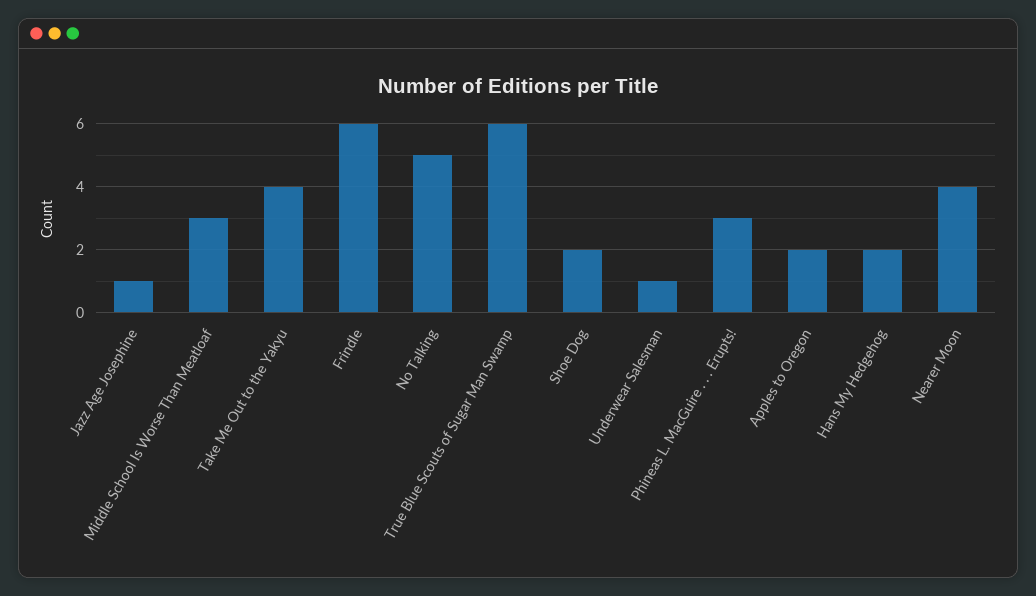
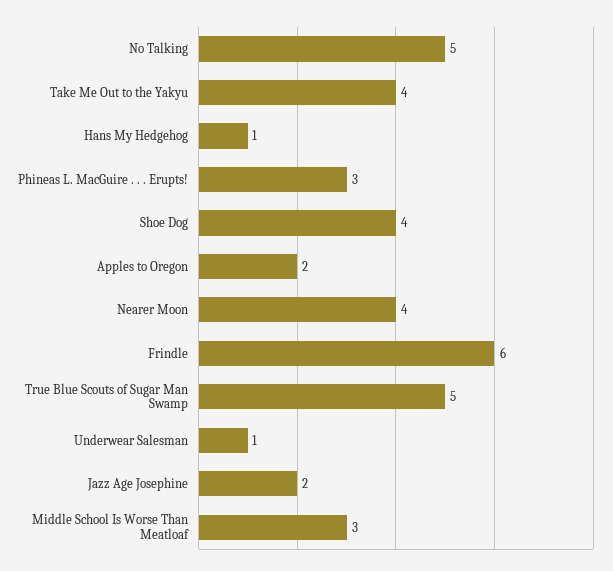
Jazz Age Josephine: 1 -> 2
True Blue Scouts of Sugar Man Swamp: 6 -> 5
Shoe Dog: 2 -> 4
Hans My Hedgehog: 2 -> 1

